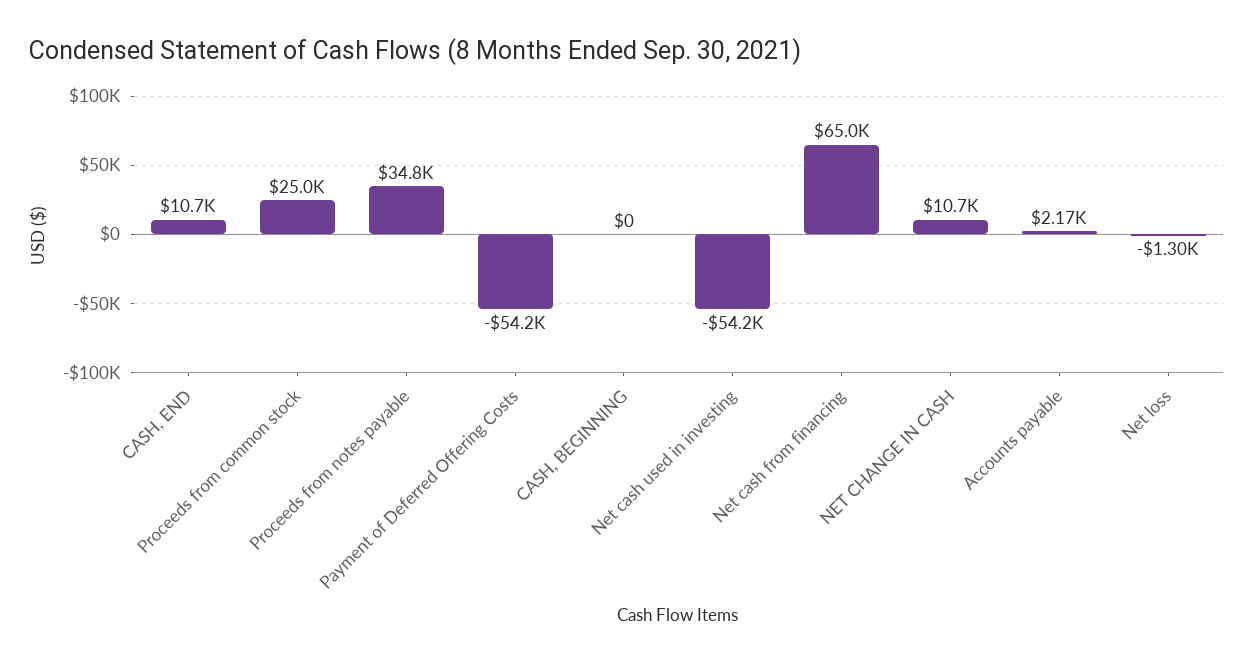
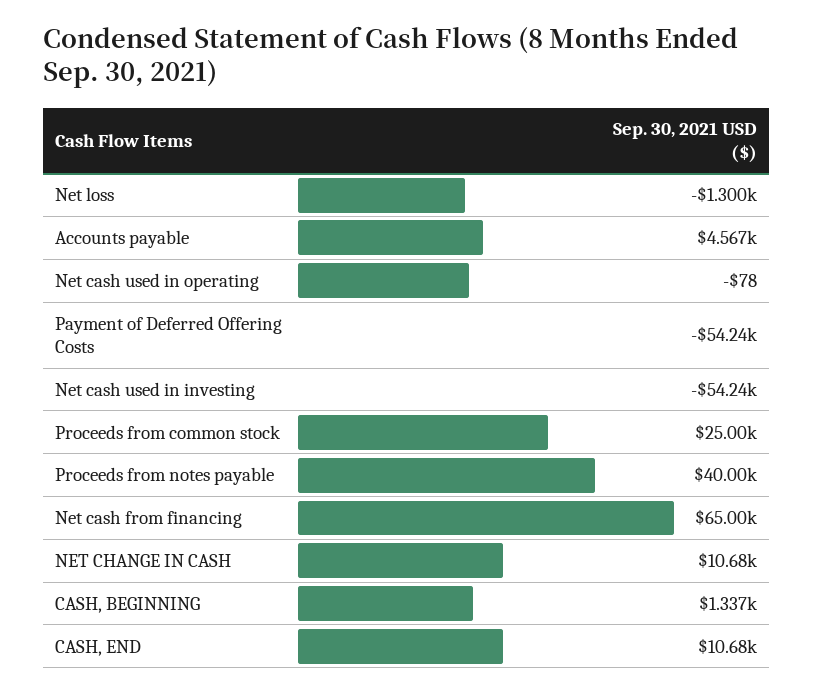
Proceeds from notes payable: 34800 -> 40000
CASH, BEGINNING: 0 -> 1337
Accounts payable: 2170 -> 4567
Net cash used in operating: none -> -78

